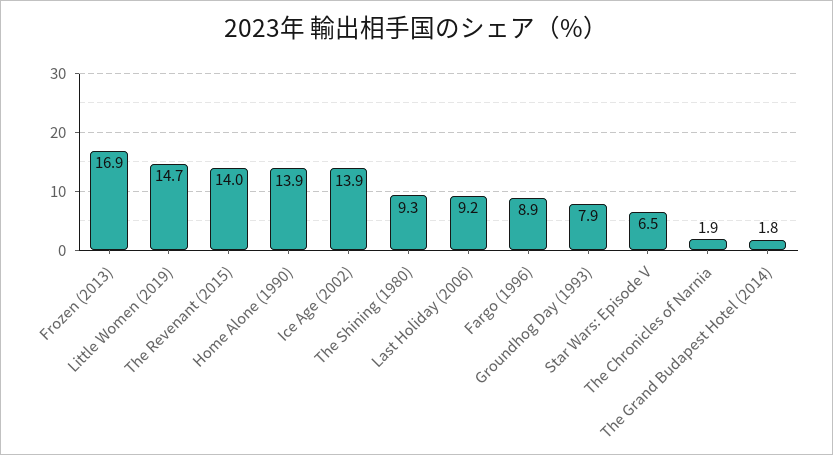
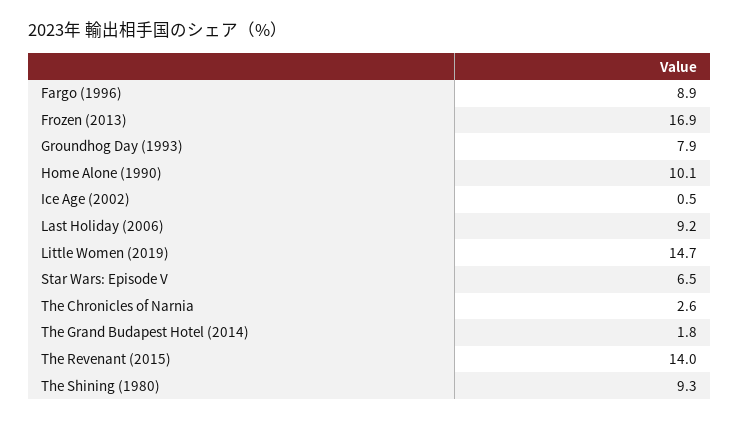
Home Alone (1990): 13.9 -> 10.1
Ice Age (2002): 13.9 -> 0.5
The Chronicles of Narnia: 1.9 -> 2.6

